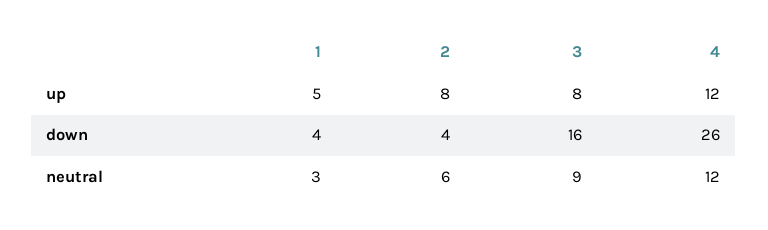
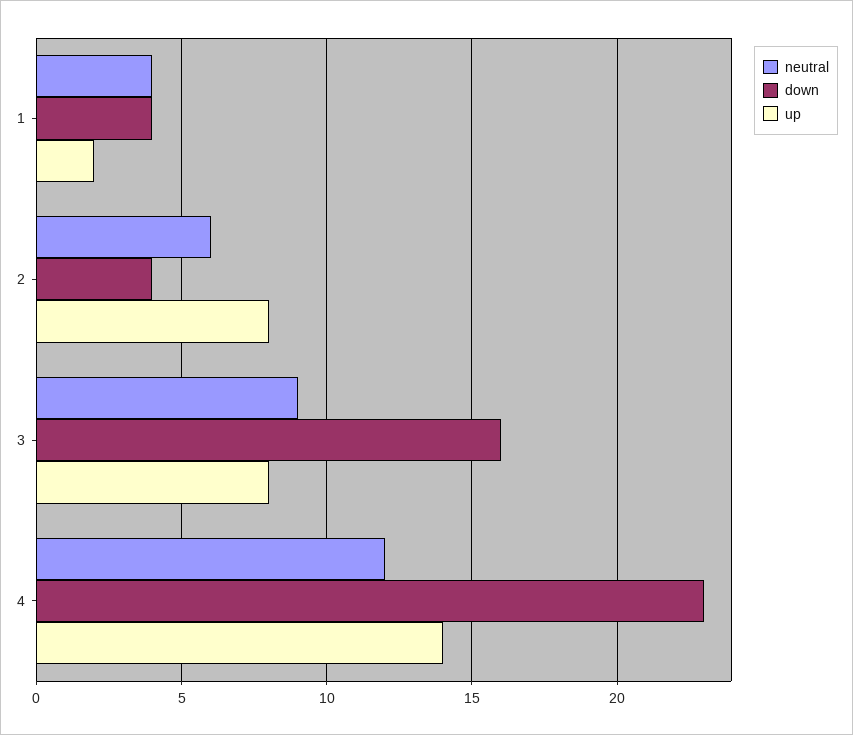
up, 1: 5 -> 2
up, 4: 12 -> 14
down, 4: 26 -> 23
neutral, 1: 3 -> 4

